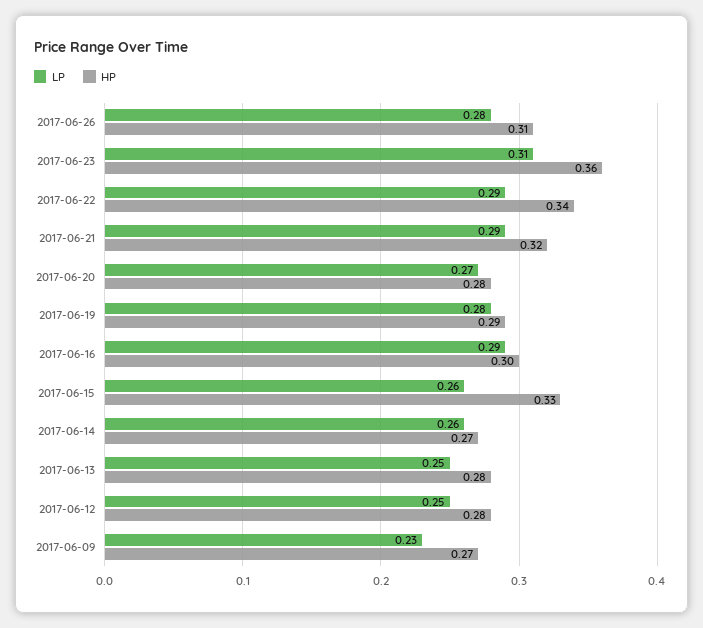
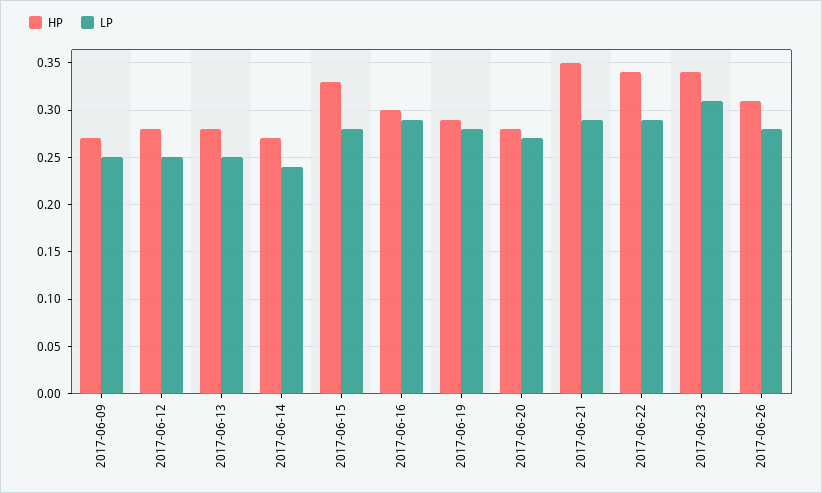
HP, 2017-06-23: 0.36 -> 0.34
HP, 2017-06-21: 0.32 -> 0.35
LP, 2017-06-15: 0.26 -> 0.28
LP, 2017-06-14: 0.26 -> 0.24
LP, 2017-06-09: 0.23 -> 0.25

